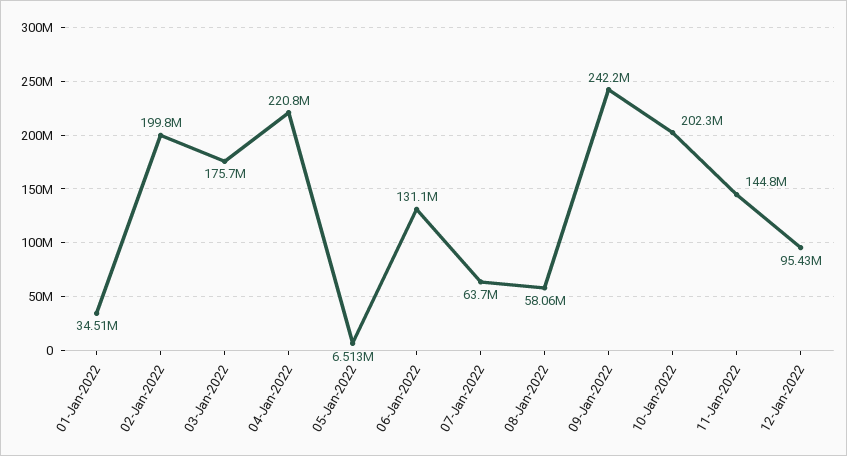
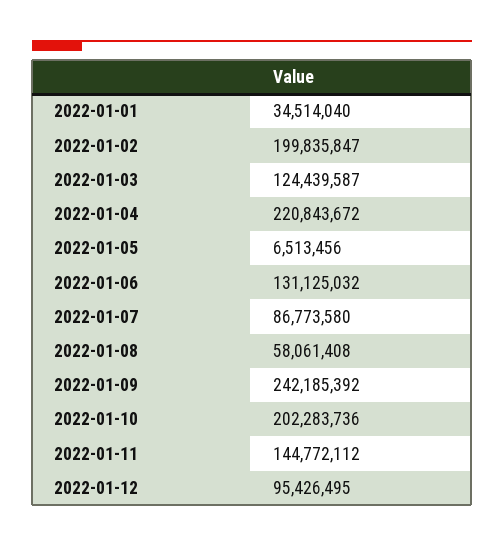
03-Jan-2022: 175700000 -> 124439587
07-Jan-2022: 63700000 -> 86773580

